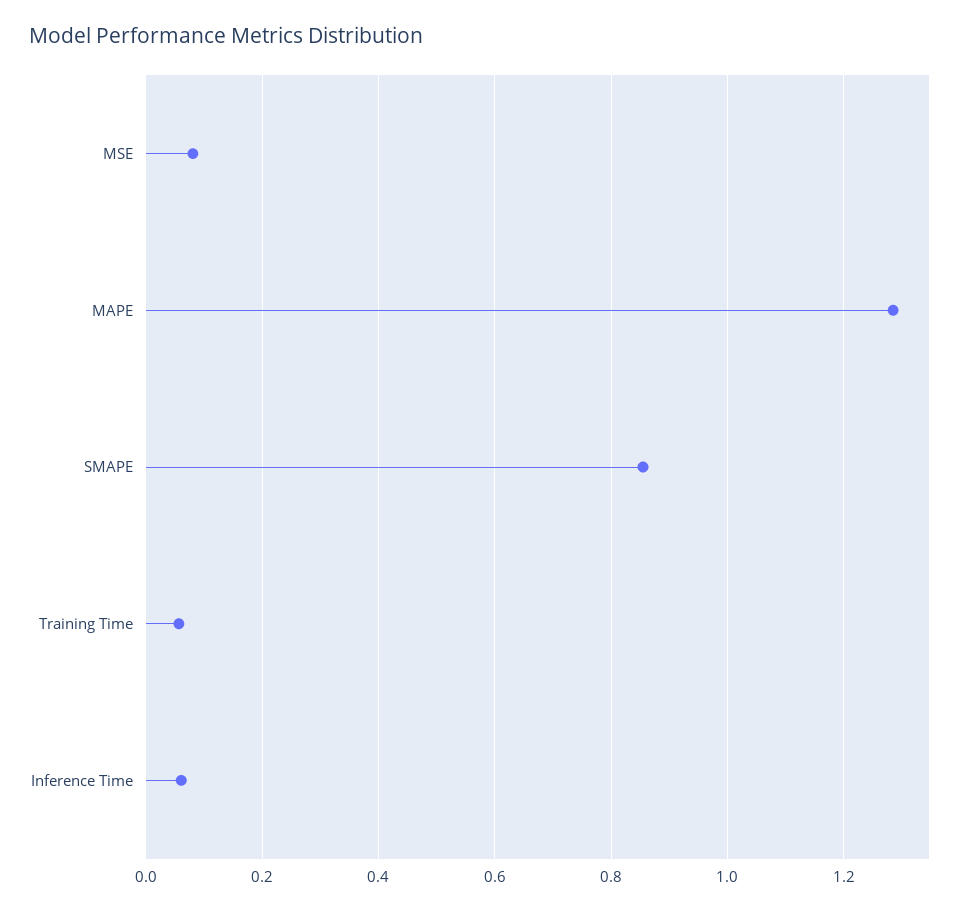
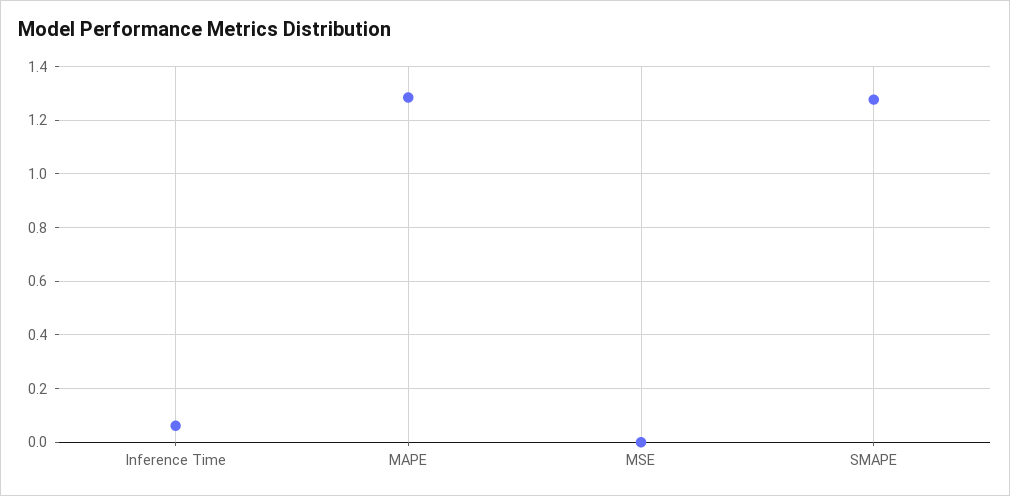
MSE: 0.08 -> 0
SMAPE: 0.86 -> 1.275
Training Time: 0.06 -> none

